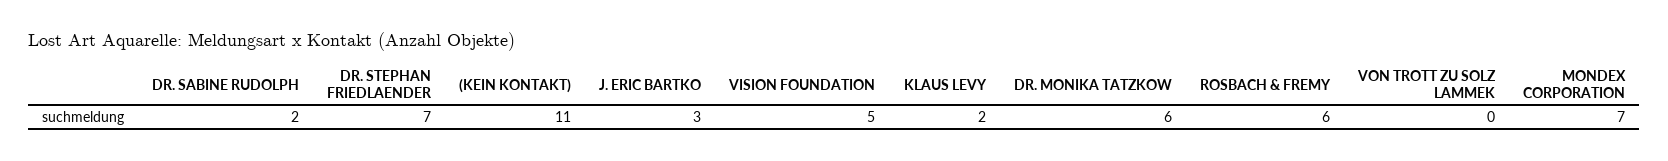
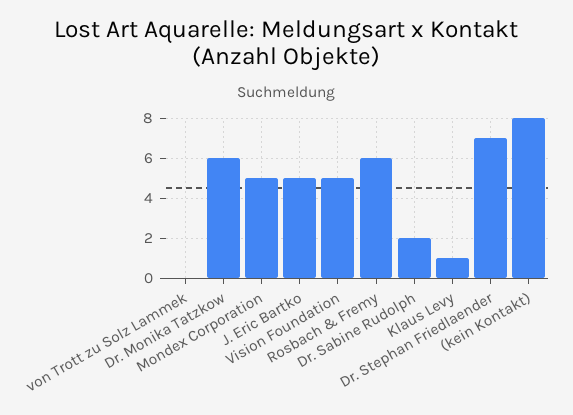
(KEIN KONTAKT): 11 -> 8
J. ERIC BARTKO: 3 -> 5
KLAUS LEVY: 2 -> 1
MONDEX CORPORATION: 7 -> 5

